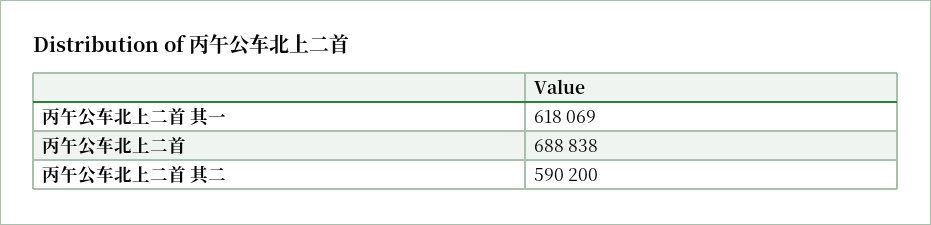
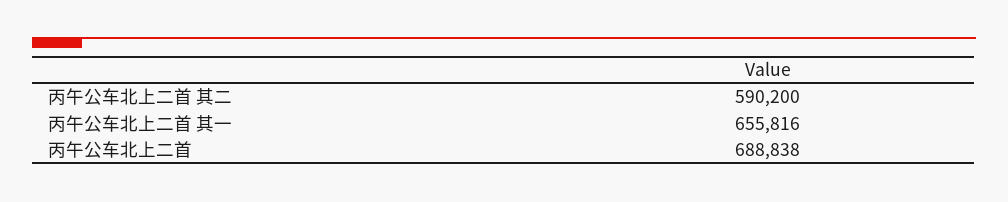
丙午公车北上二首 其一: 618069 -> 655816

